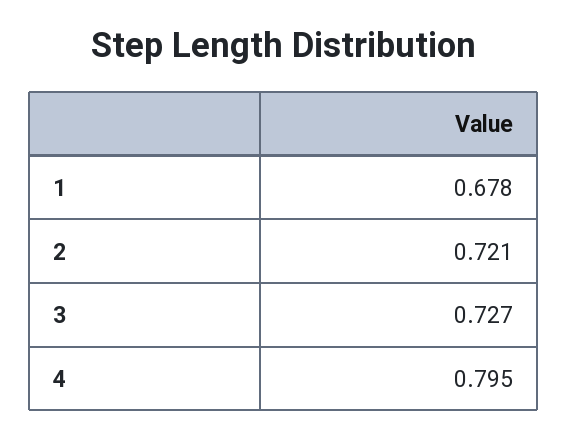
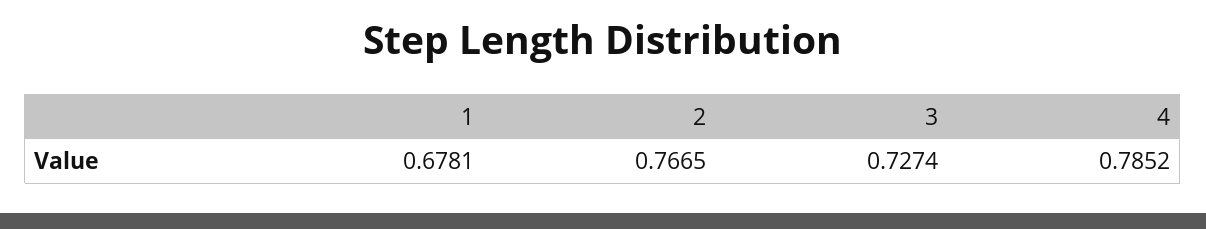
2: 0.721 -> 0.7665
4: 0.795 -> 0.7852

